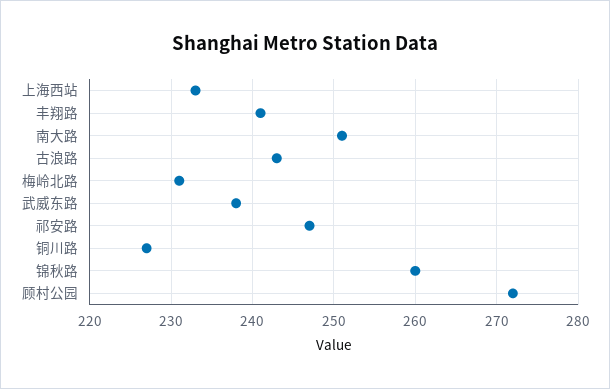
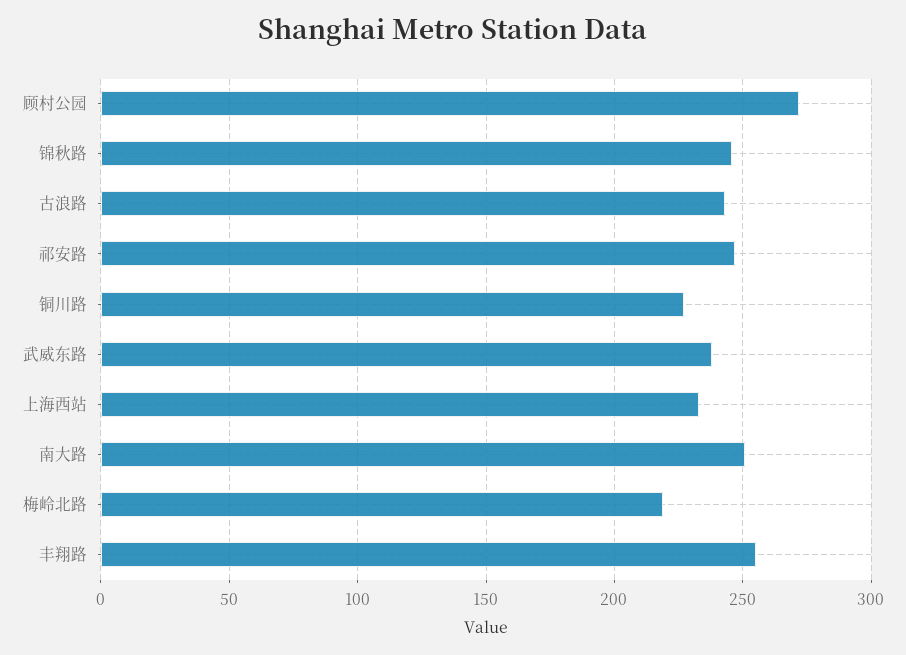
丰翔路: 241 -> 255
梅岭北路: 231 -> 220
锦秋路: 260 -> 245

